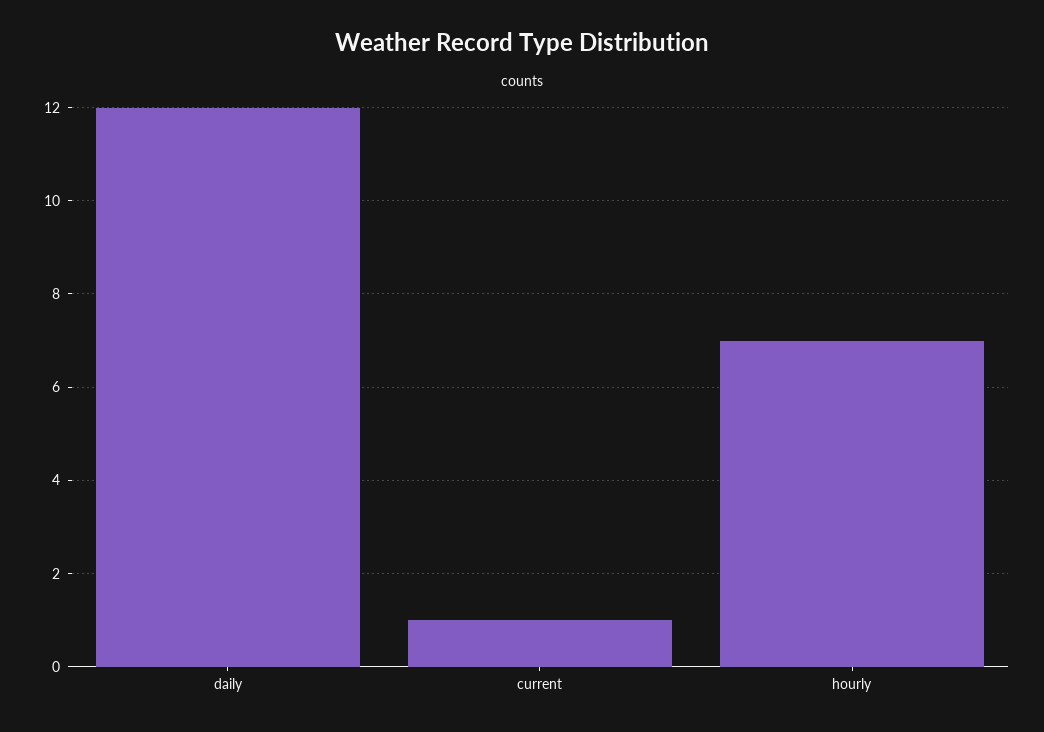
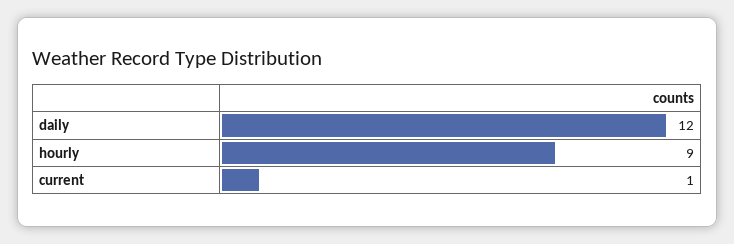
hourly: 7 -> 9

